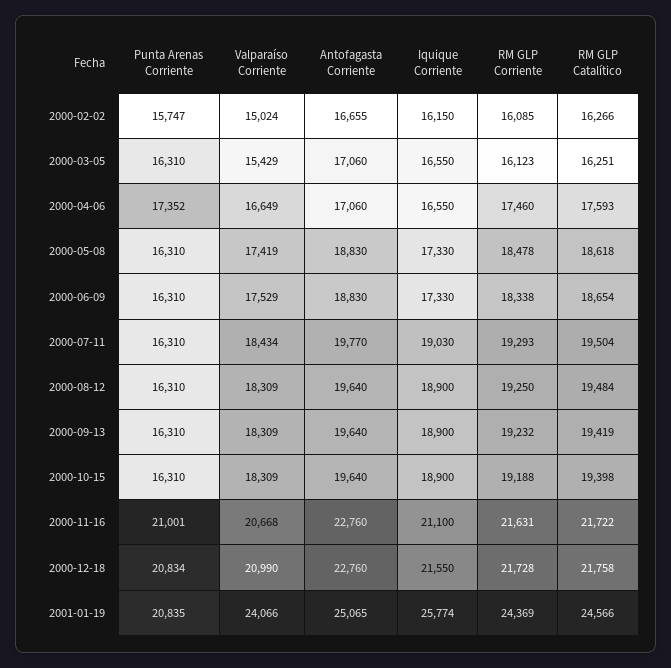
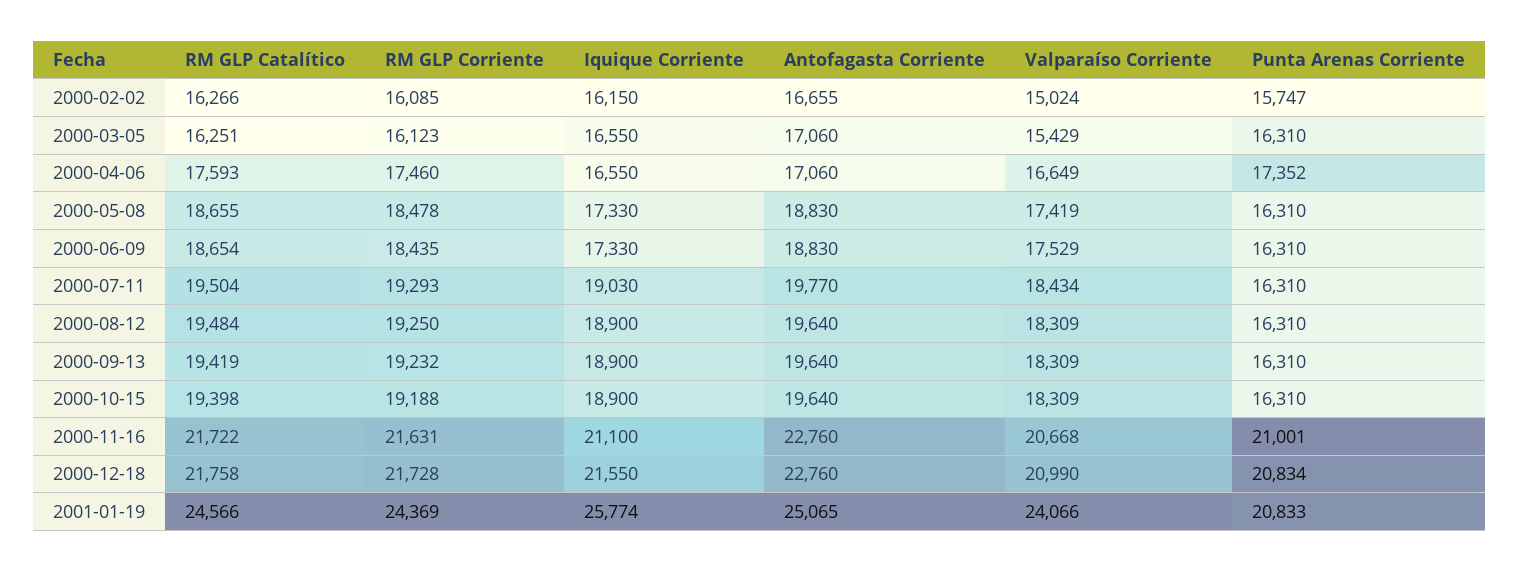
RM GLP Catalítico, 2000-05-08: 18618 -> 18655
RM GLP Corriente, 2000-06-09: 18338 -> 18435
Punta Arenas Corriente, 2001-01-19: 20835 -> 20833

